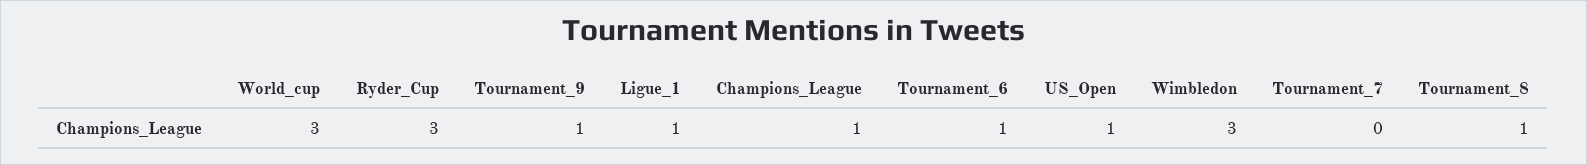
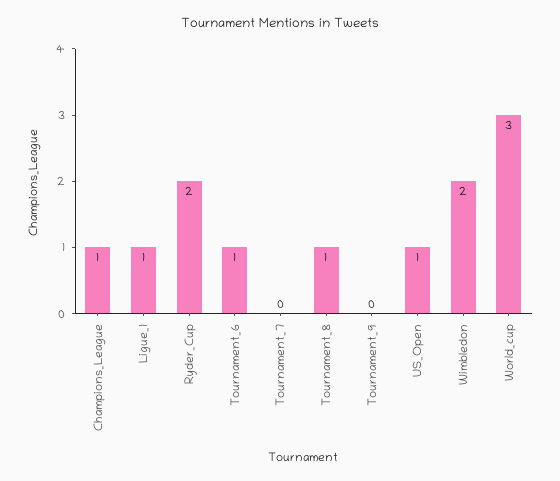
Ryder_Cup: 3 -> 2
Tournament_9: 1 -> 0
Wimbledon: 3 -> 2

